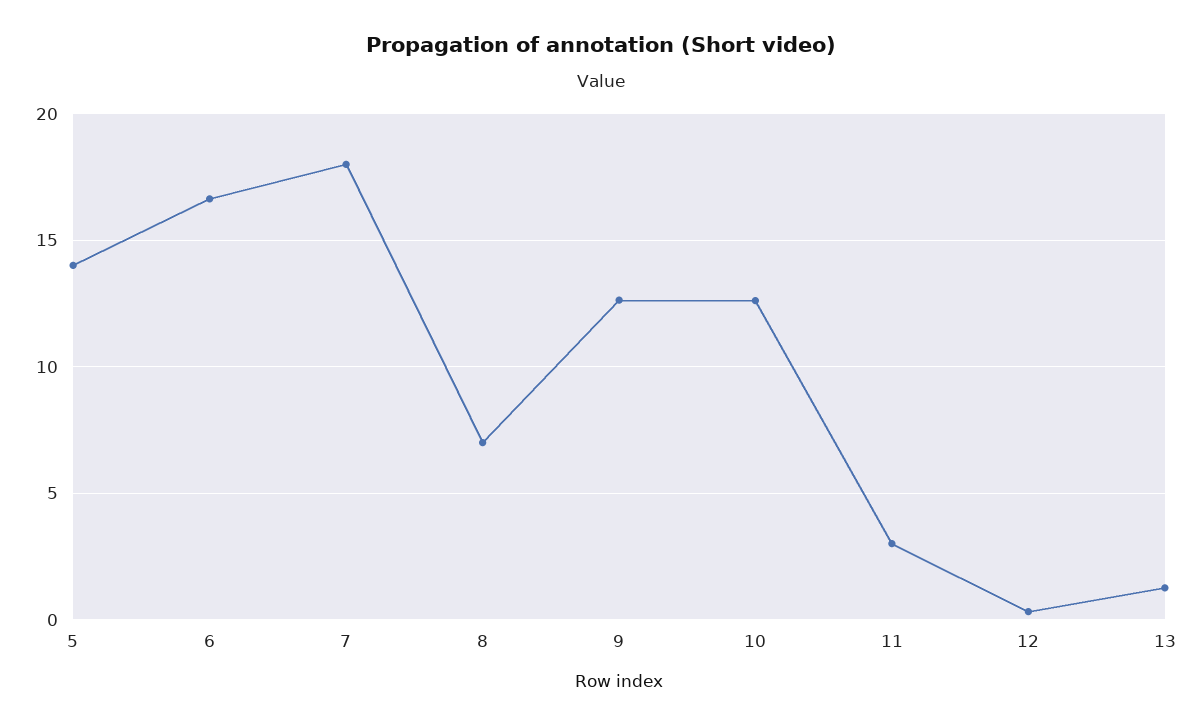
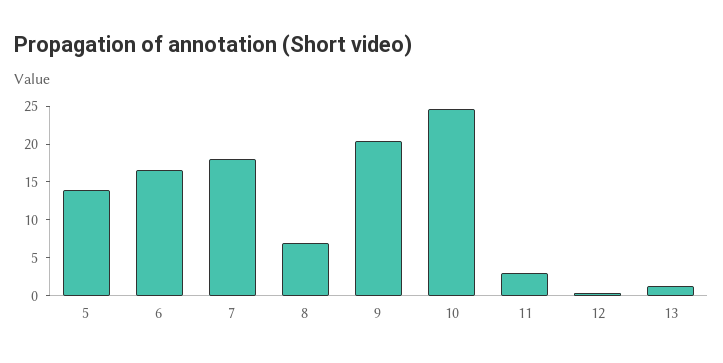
9: 12.5 -> 20
10: 12.5 -> 25

